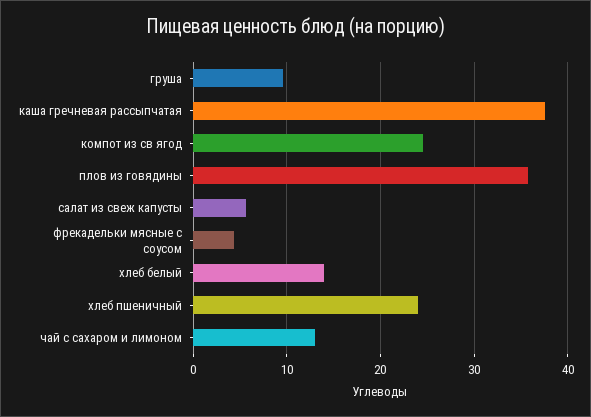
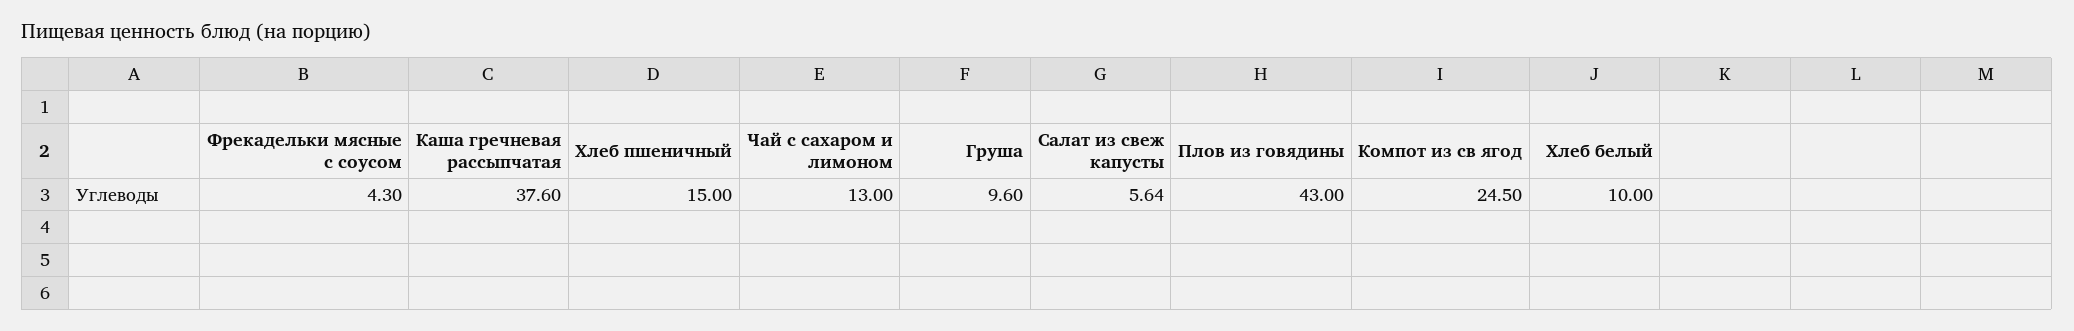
плов из говядины: 36 -> 43
хлеб белый: 14 -> 10
хлеб пшеничный: 24 -> 15

